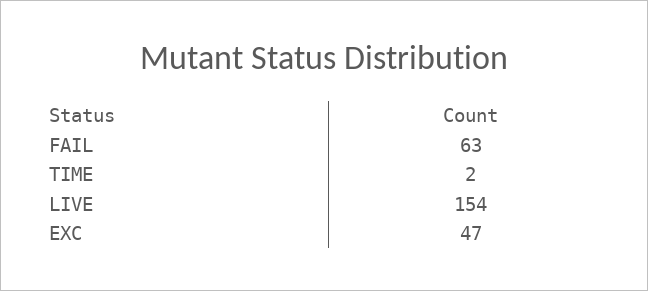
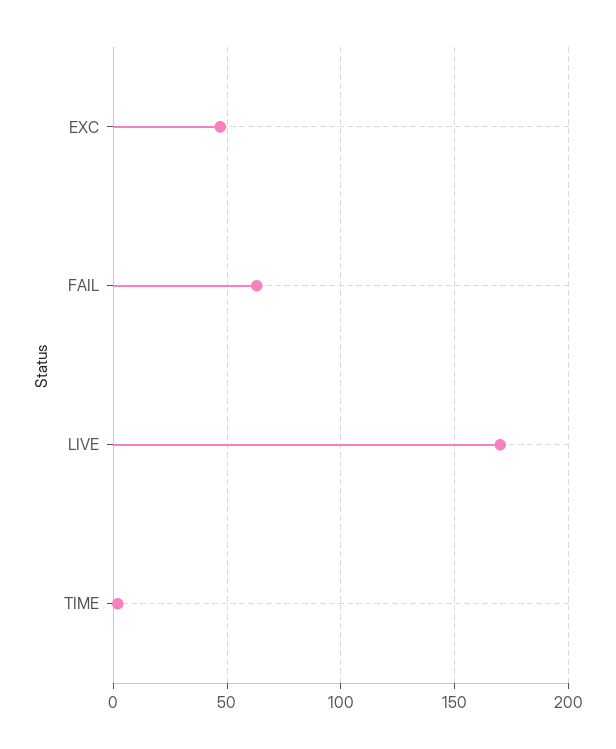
LIVE: 154 -> 170

